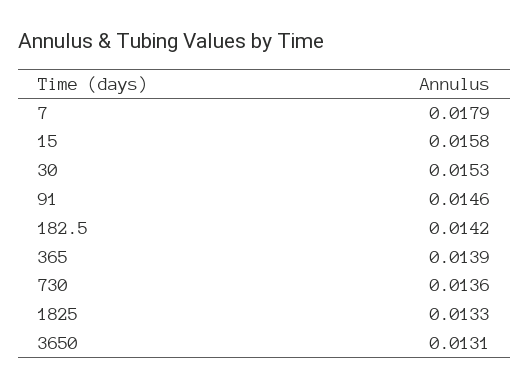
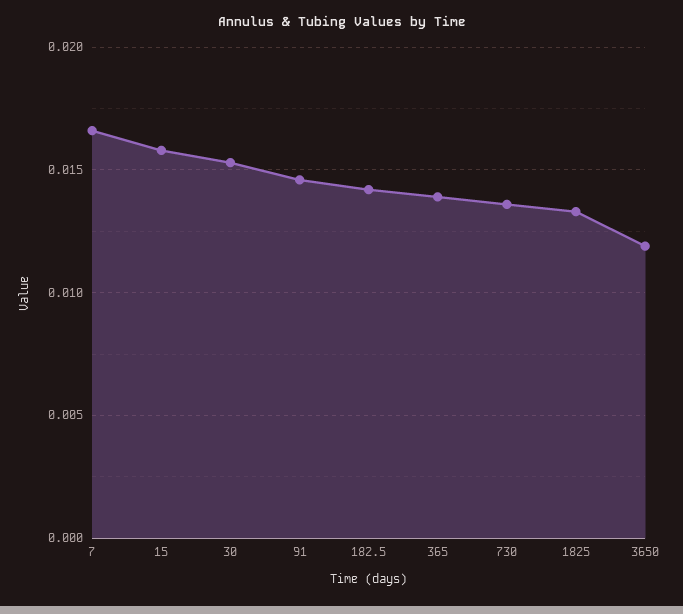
7: 0.0179 -> 0.0165
3650: 0.0131 -> 0.012

